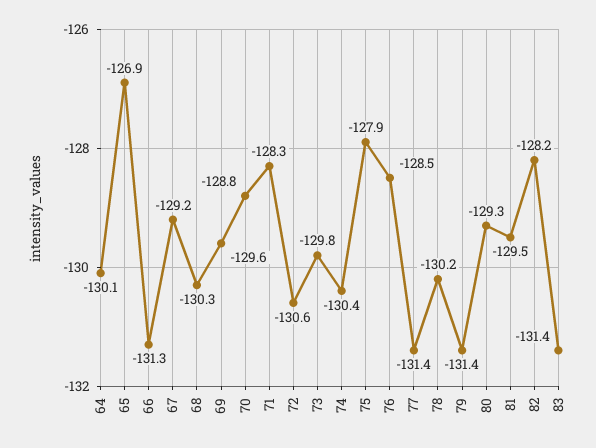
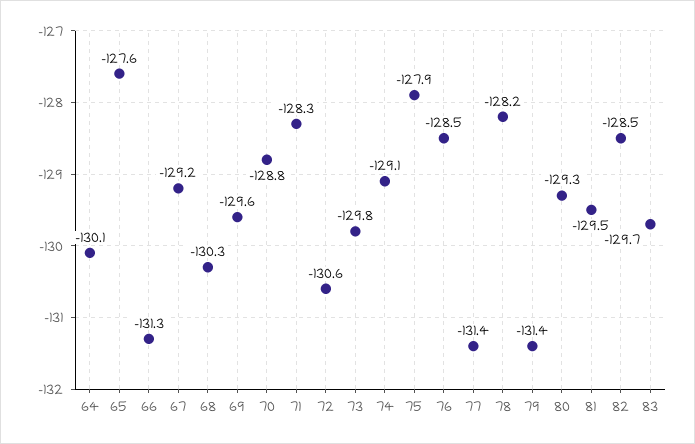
65: -126.9 -> -127.6
74: -130.4 -> -129.1
78: -130.2 -> -128.2
82: -128.2 -> -128.5
83: -131.4 -> -129.7

